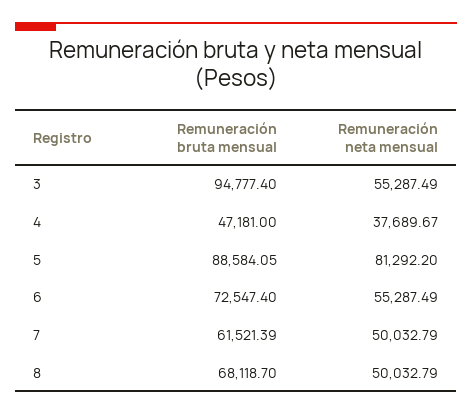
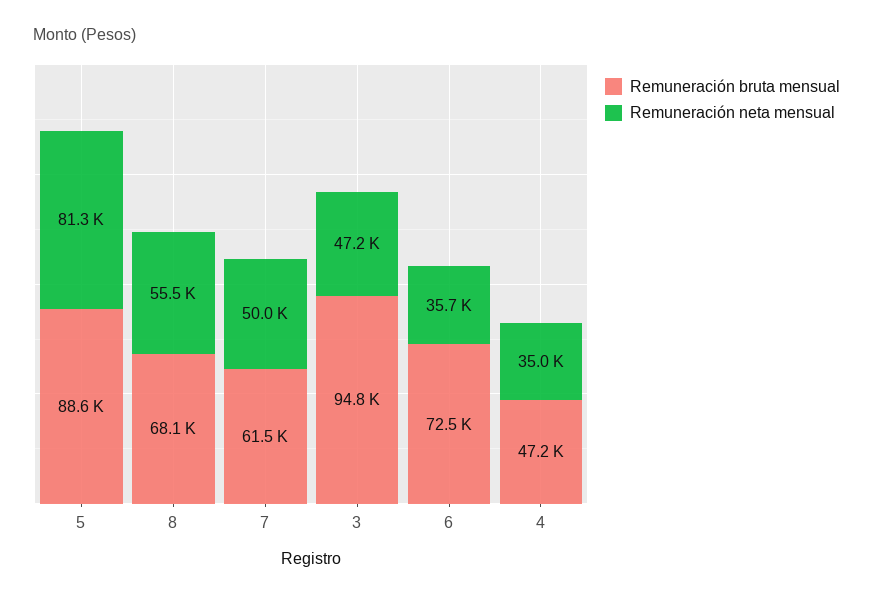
Remuneración neta mensual, 3: 55287.49 -> 47200
Remuneración neta mensual, 4: 37689.67 -> 35000
Remuneración neta mensual, 6: 55287.49 -> 35700
Remuneración neta mensual, 8: 50032.79 -> 55500

